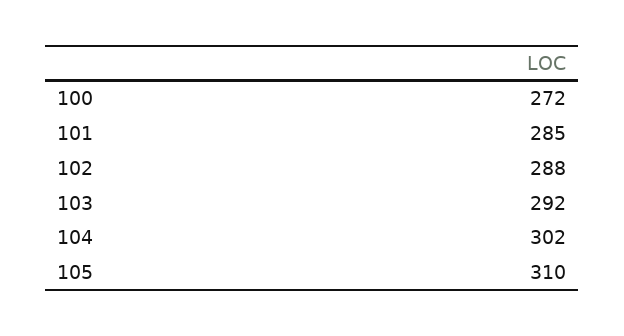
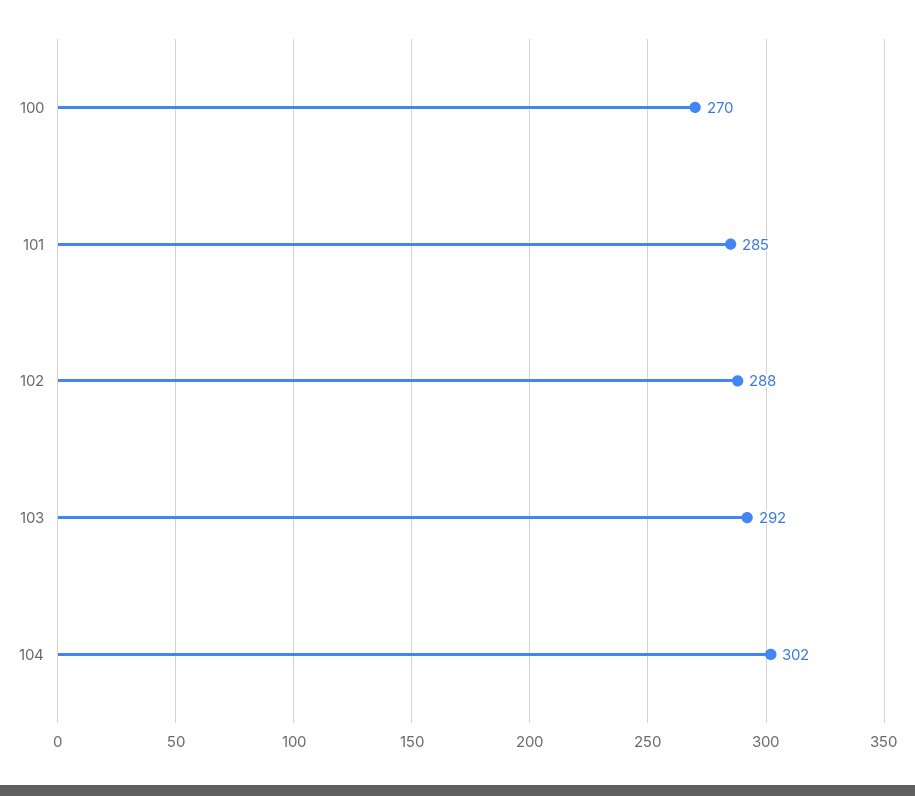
100: 272 -> 270
105: 310 -> none

